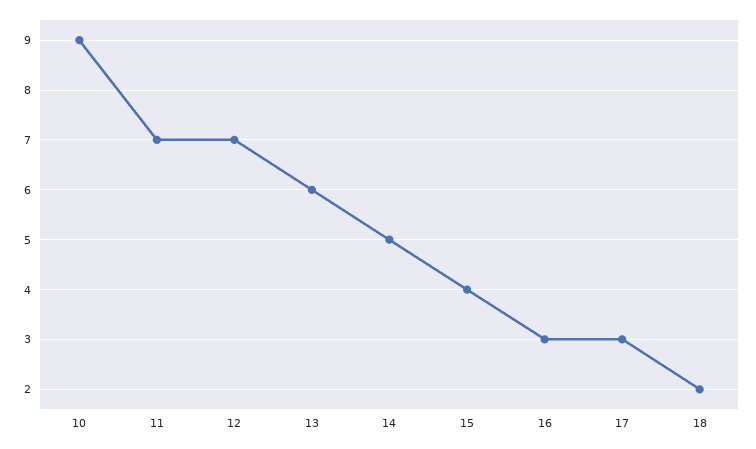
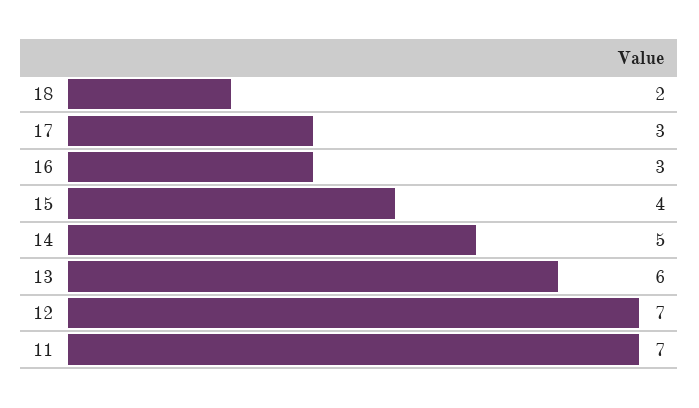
10: 9 -> none

